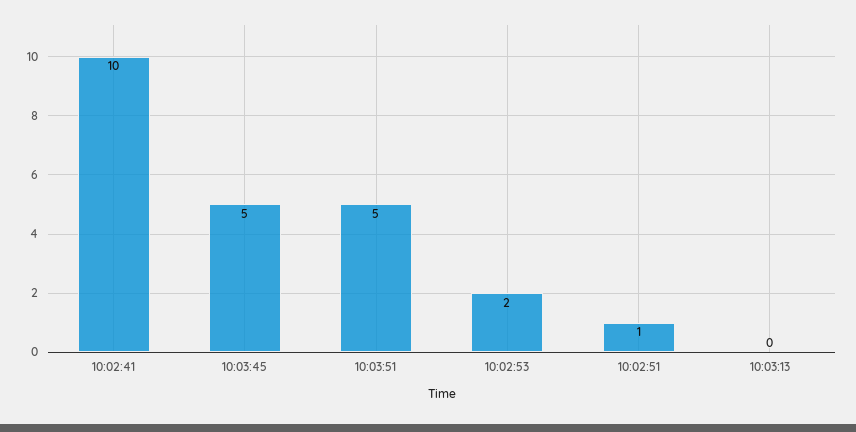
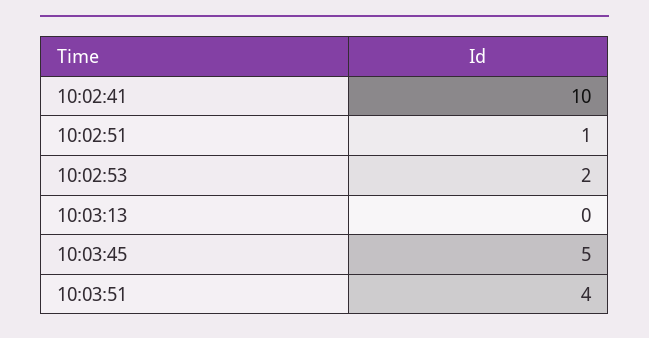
10:03:51: 5 -> 4

